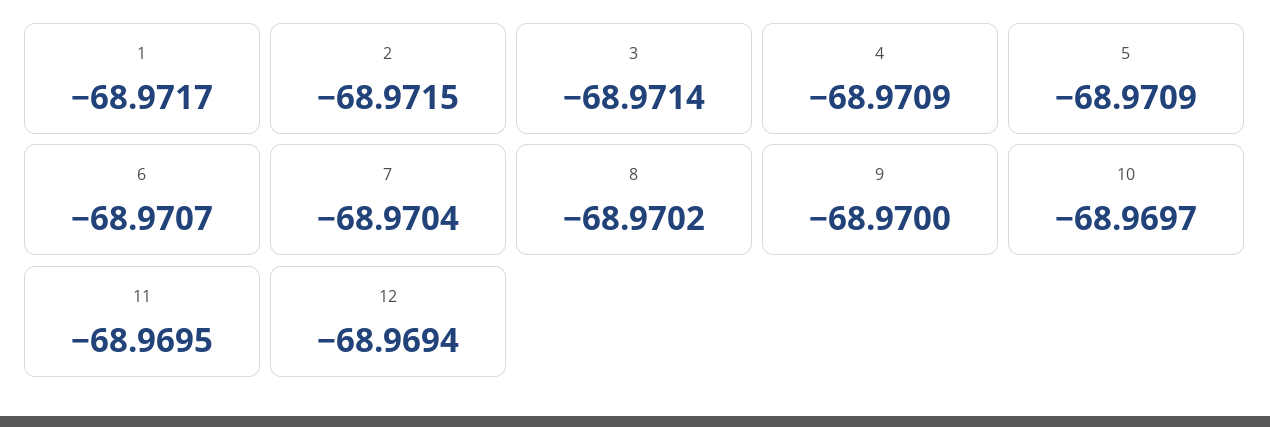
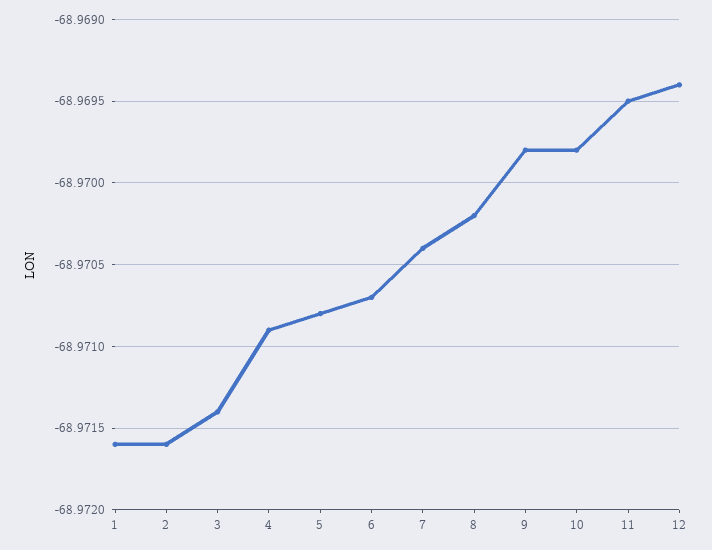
1: -68.9717 -> -68.9716
2: -68.9715 -> -68.9716
5: -68.9709 -> -68.9708
9: -68.97 -> -68.9698
10: -68.9697 -> -68.9698

